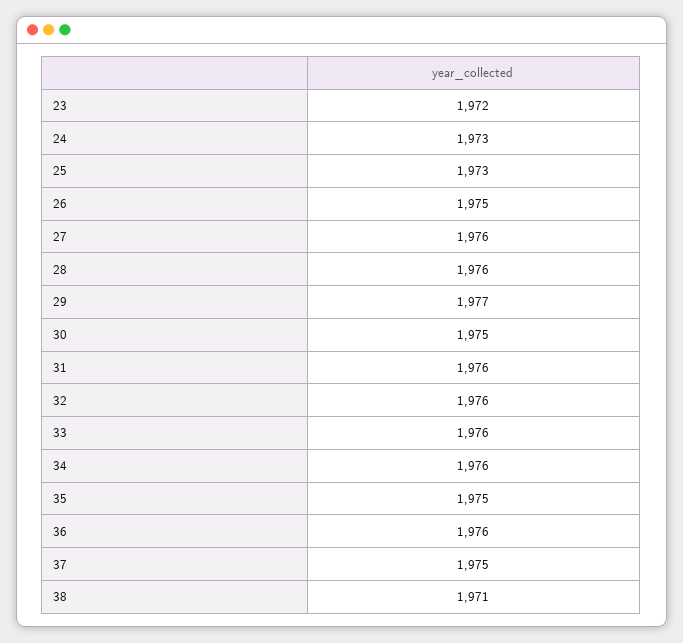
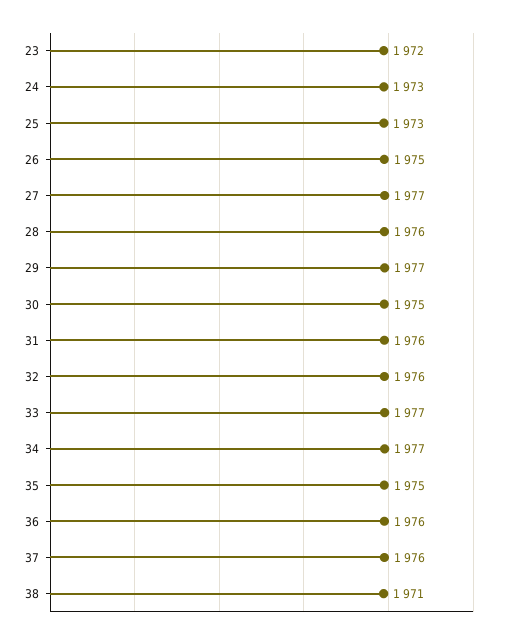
27: 1976 -> 1977
33: 1976 -> 1977
34: 1976 -> 1977
37: 1975 -> 1976

